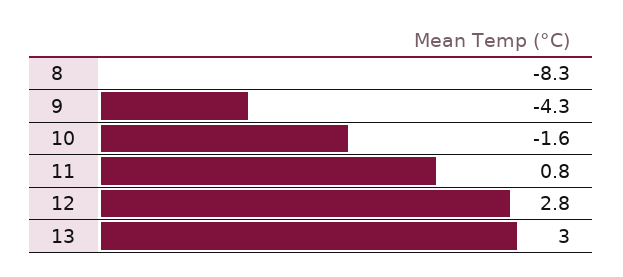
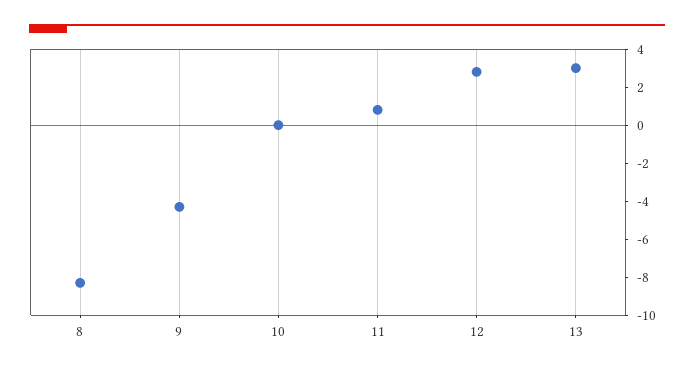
10: -1.6 -> 0

